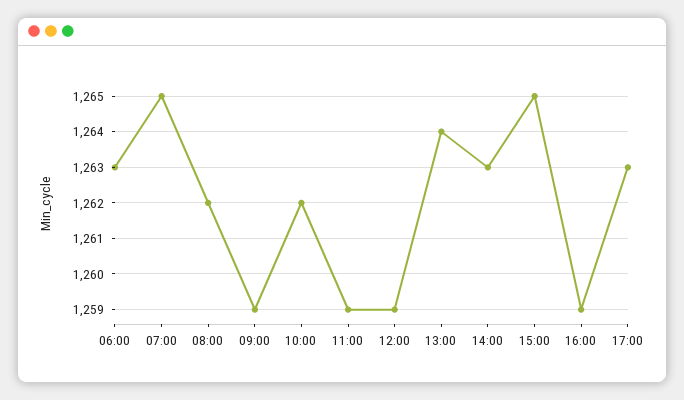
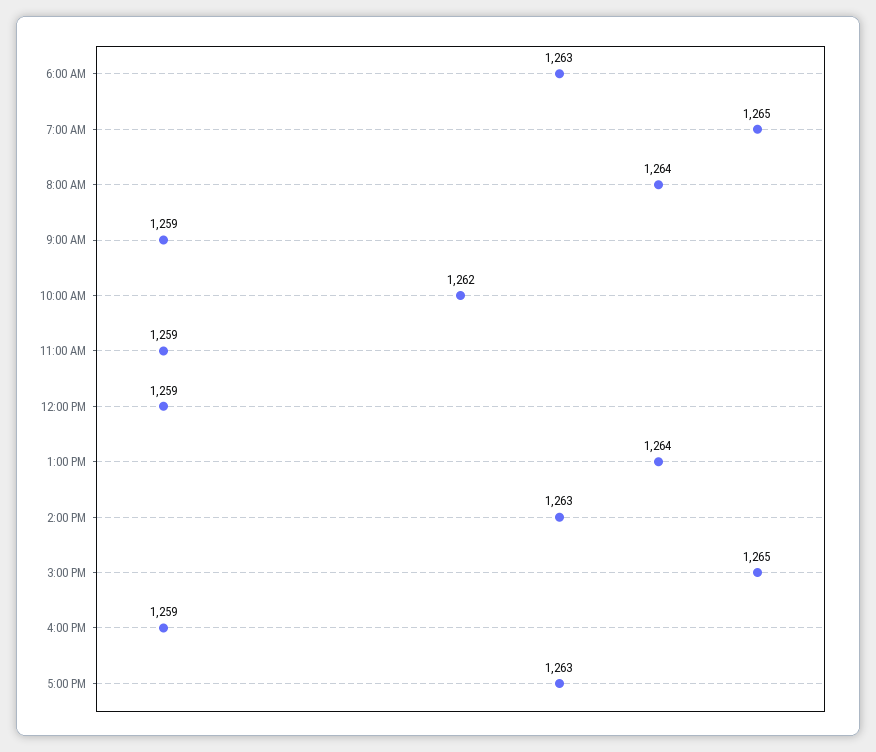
08:00: 1262 -> 1264

